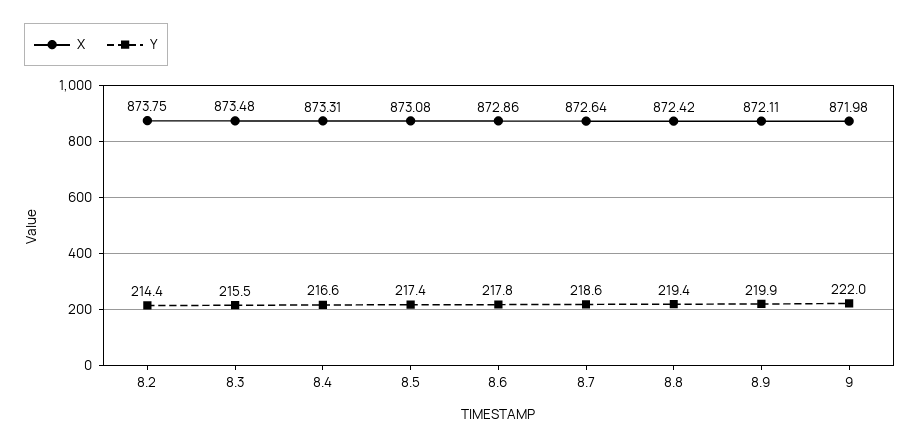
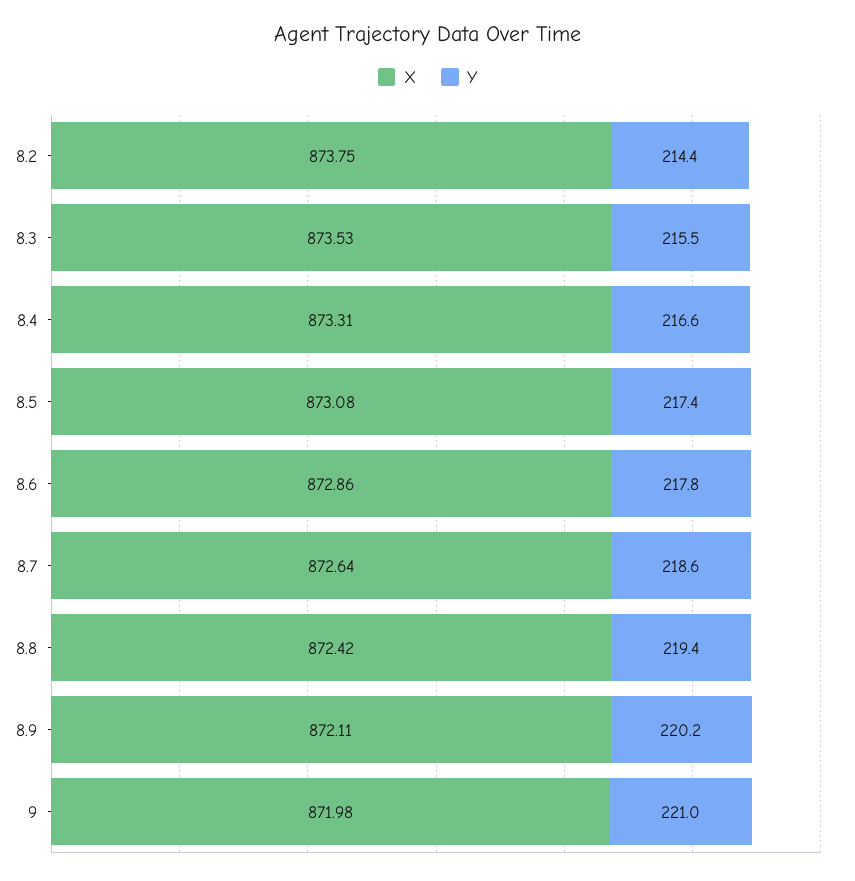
X, 8.3: 873.48 -> 873.53
Y, 8.9: 219.9 -> 220.2
Y, 9: 222 -> 221

